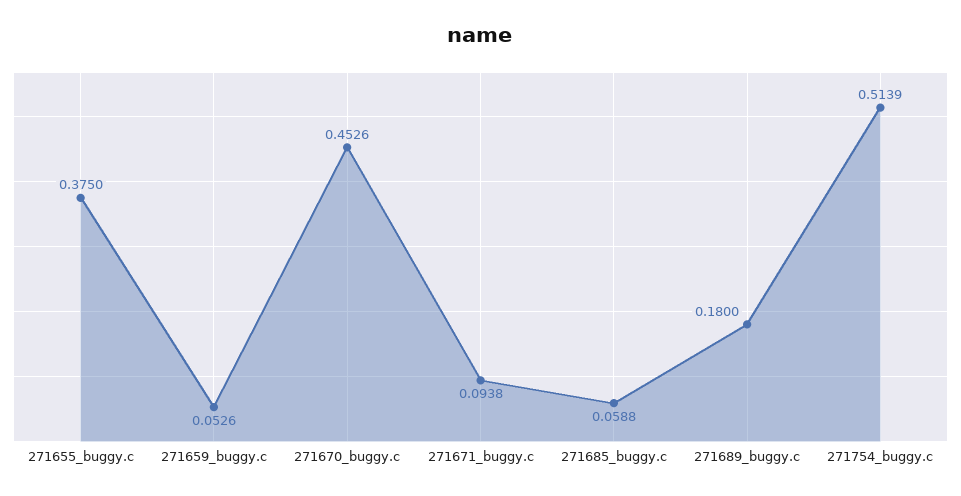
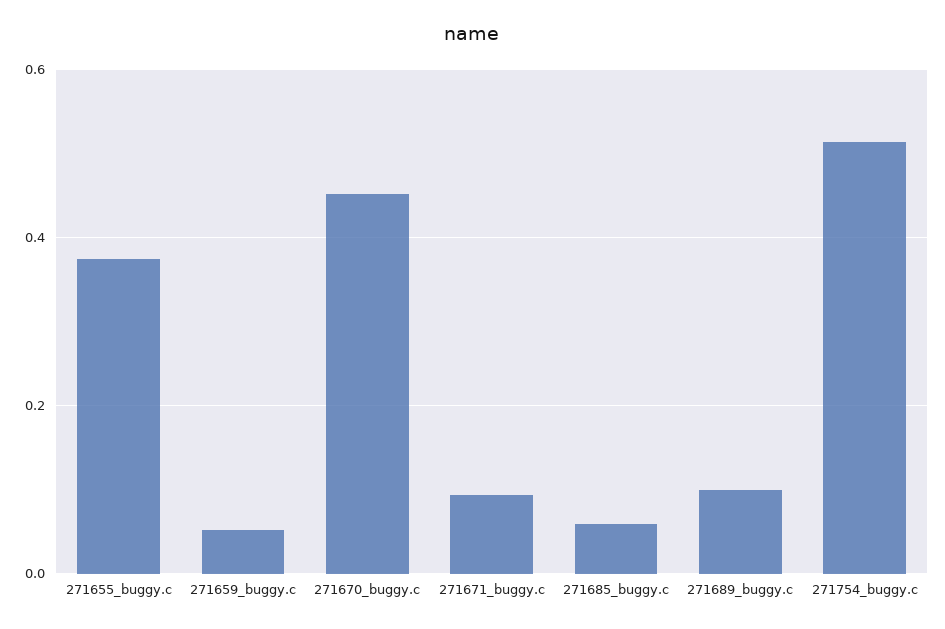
271689_buggy.c: 0.18 -> 0.1

